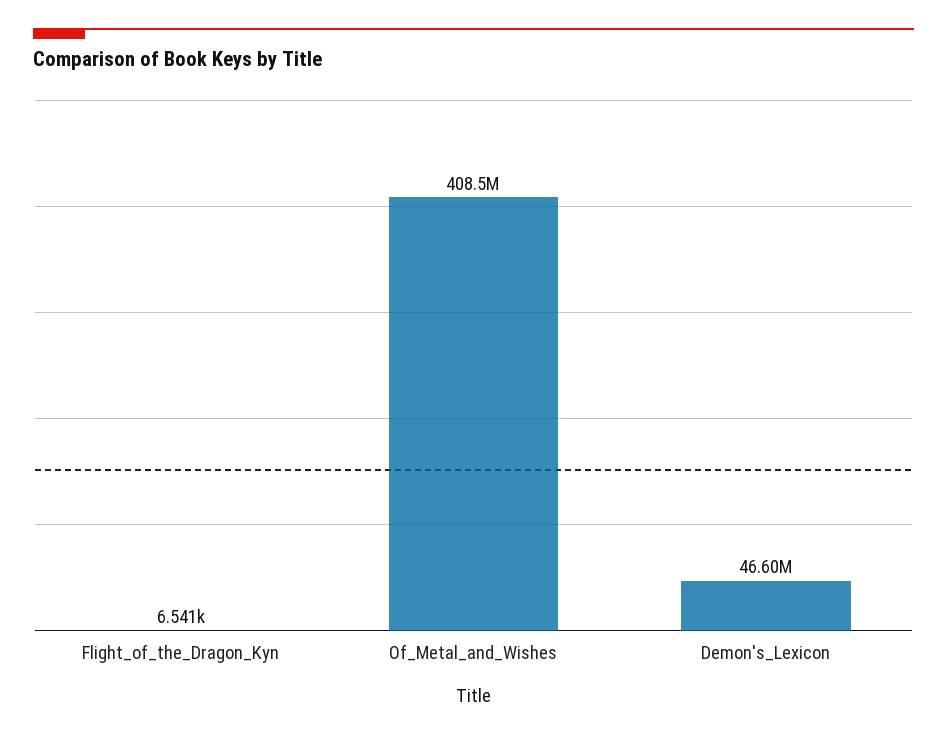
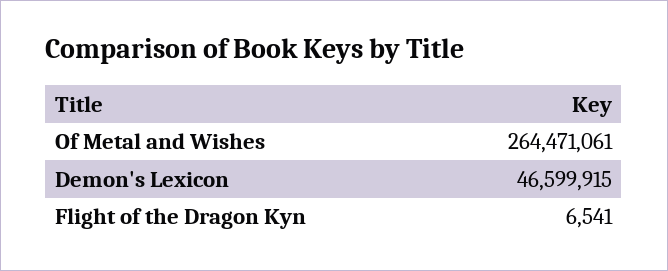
Of_Metal_and_Wishes: 408500000 -> 264471061

